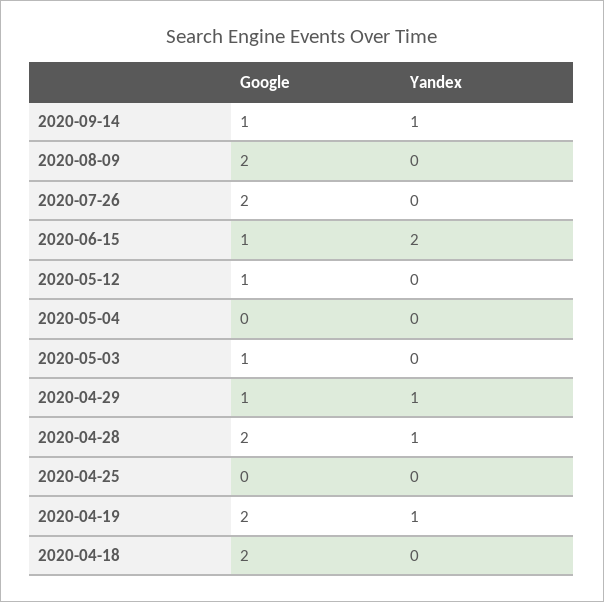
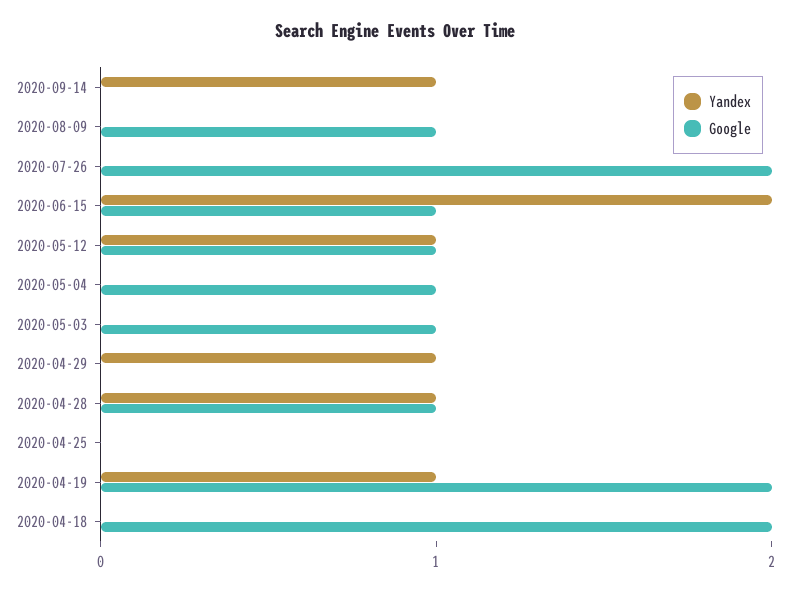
Google, 2020-09-14: 1 -> 0
Google, 2020-08-09: 2 -> 1
Yandex, 2020-05-12: 0 -> 1
Google, 2020-05-04: 0 -> 1
Google, 2020-04-29: 1 -> 0
Google, 2020-04-28: 2 -> 1

